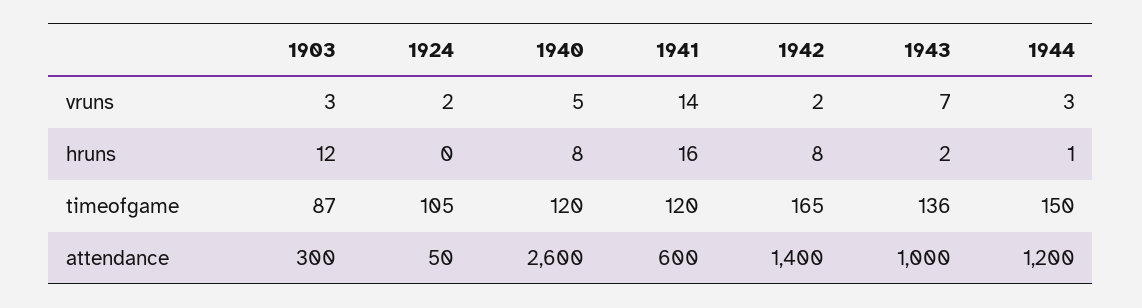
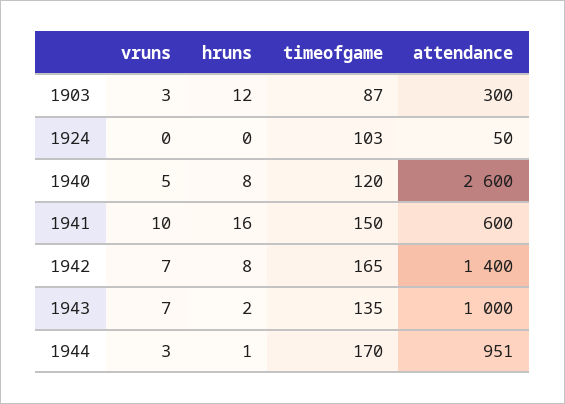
1924, vruns: 2 -> 0
1941, vruns: 14 -> 10
1942, vruns: 2 -> 7
1924, timeofgame: 105 -> 103
1941, timeofgame: 120 -> 150
1943, timeofgame: 136 -> 135
1944, timeofgame: 150 -> 170
1944, attendance: 1200 -> 951

